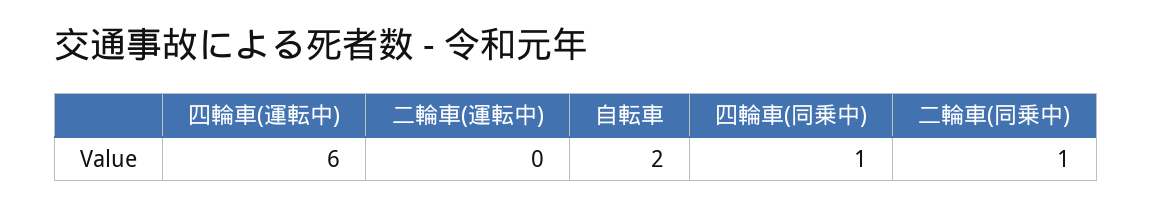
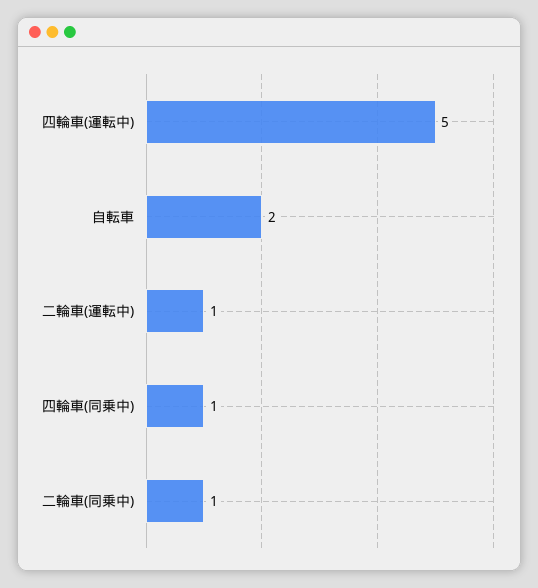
四輪車(運転中): 6 -> 5
二輪車(運転中): 0 -> 1

